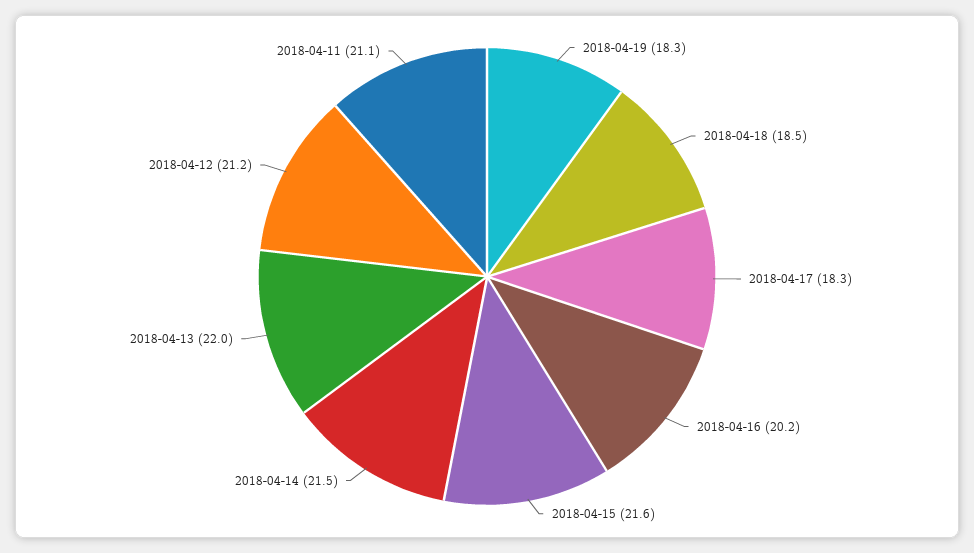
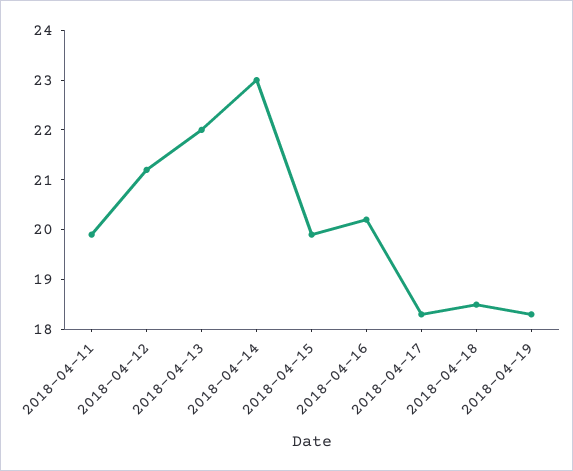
2018-04-15: 21.6 -> 20
2018-04-14: 21.5 -> 23
2018-04-11: 21.1 -> 20

